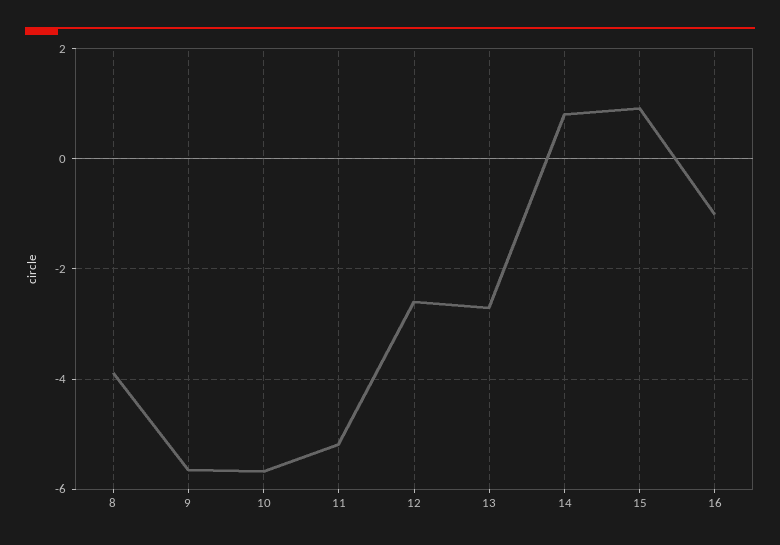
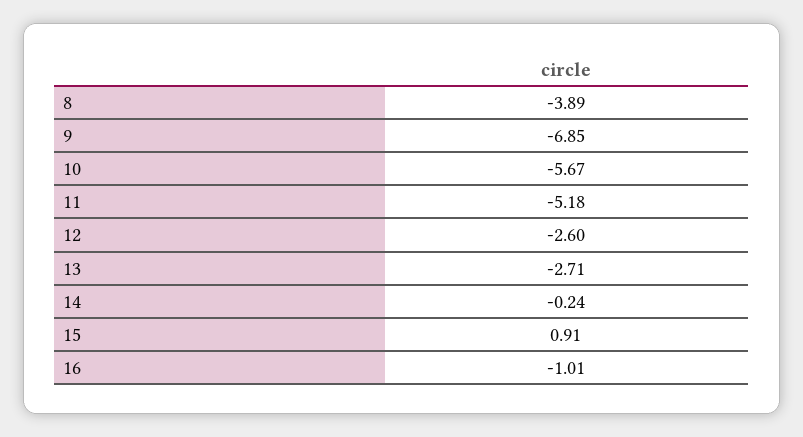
9: -5.6 -> -6.85
14: 0.8 -> -0.24

